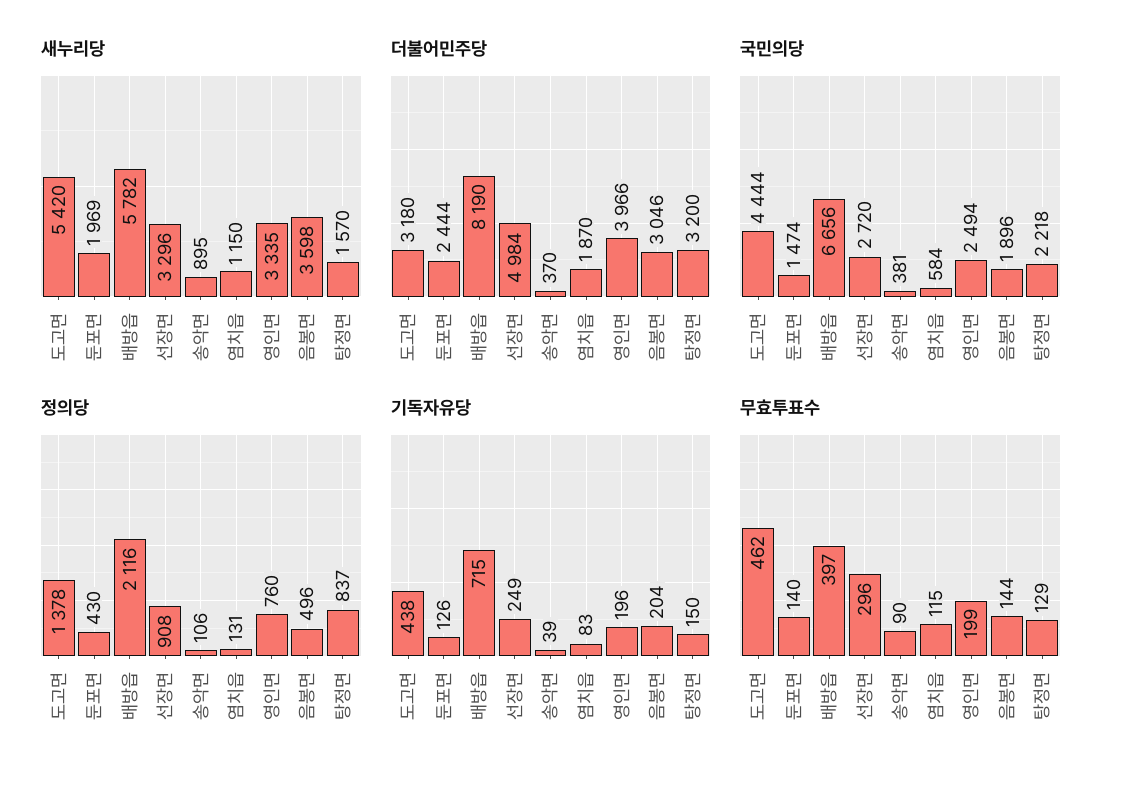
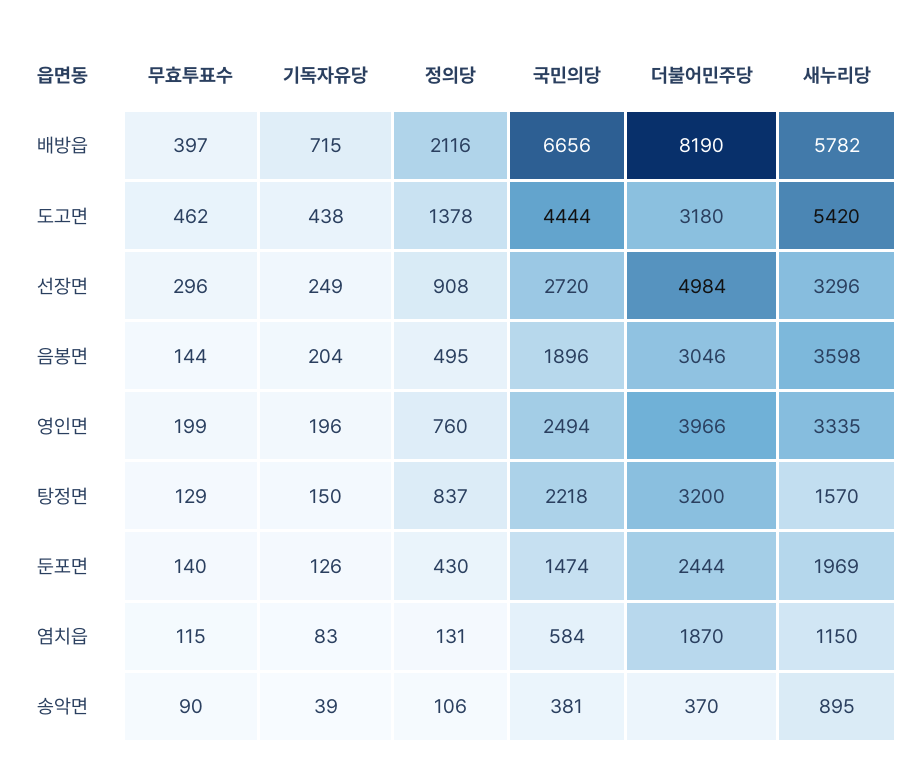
정의당, 음봉면: 496 -> 495

